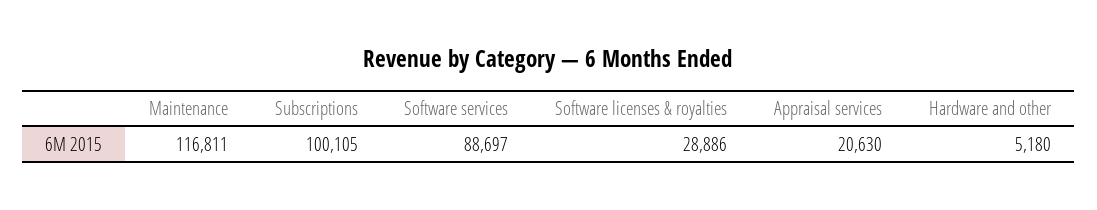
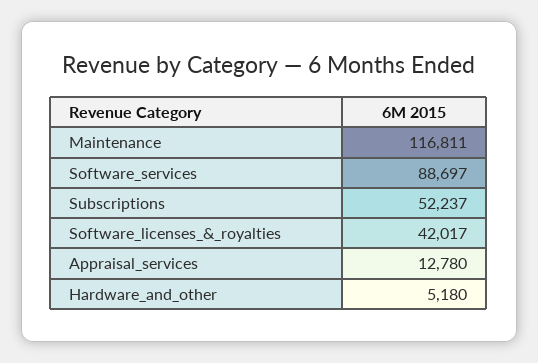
Subscriptions: 100105 -> 52237
Software licenses & royalties: 28886 -> 42017
Appraisal services: 20630 -> 12780

